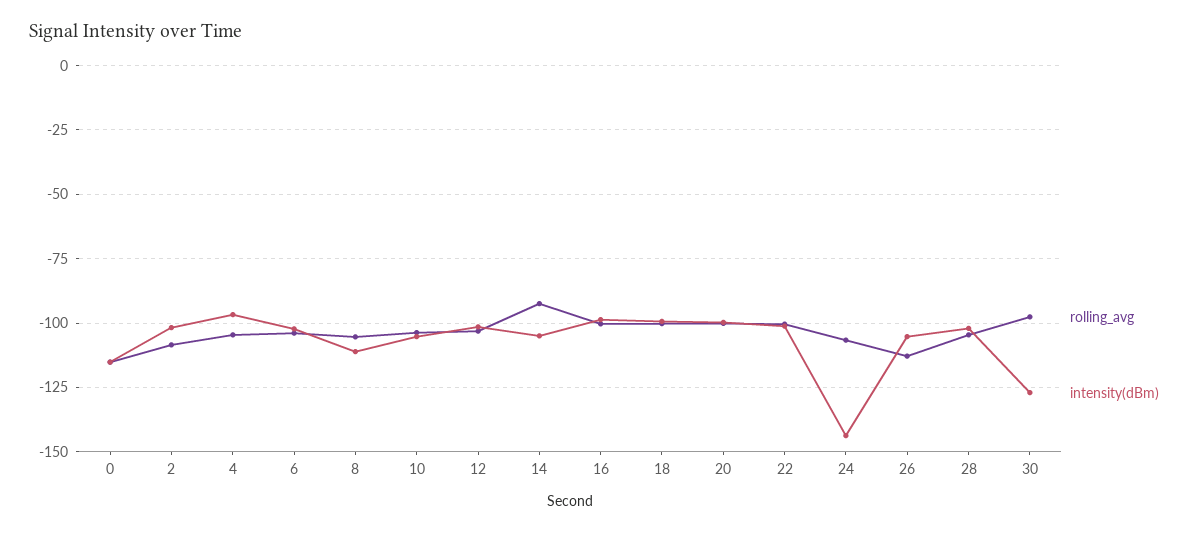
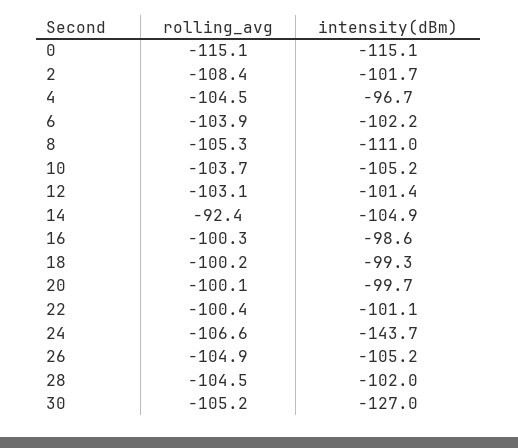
rolling_avg, 26: -112.5 -> -104.9
rolling_avg, 30: -97.5 -> -105.2

